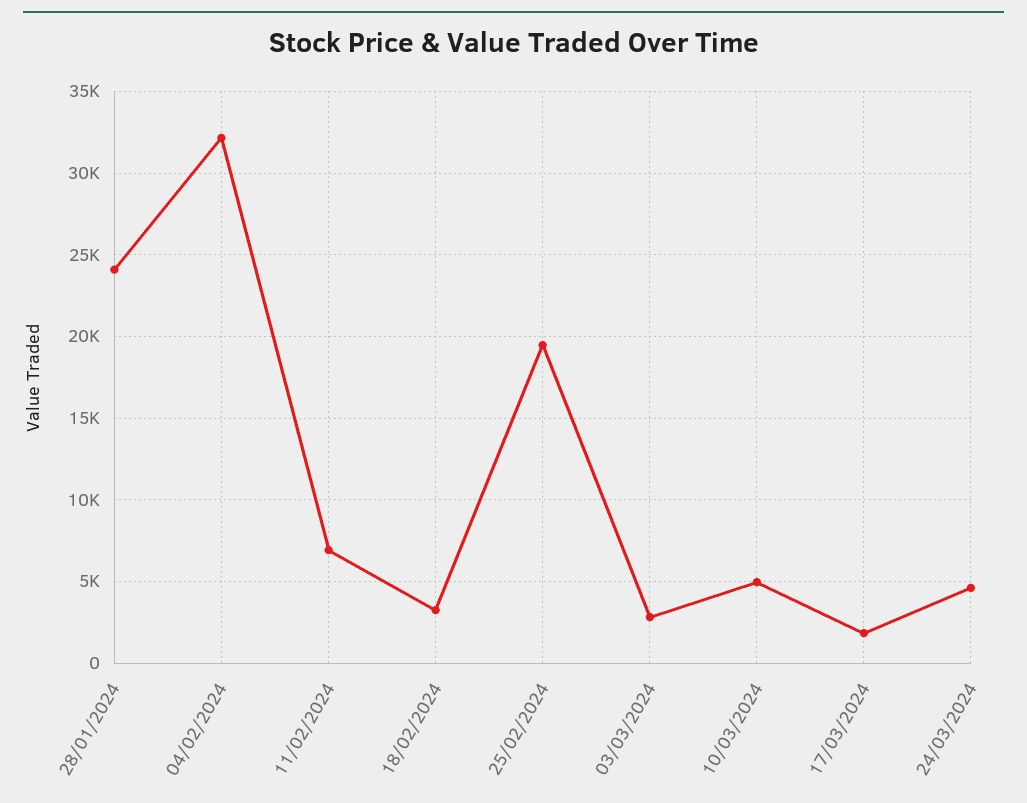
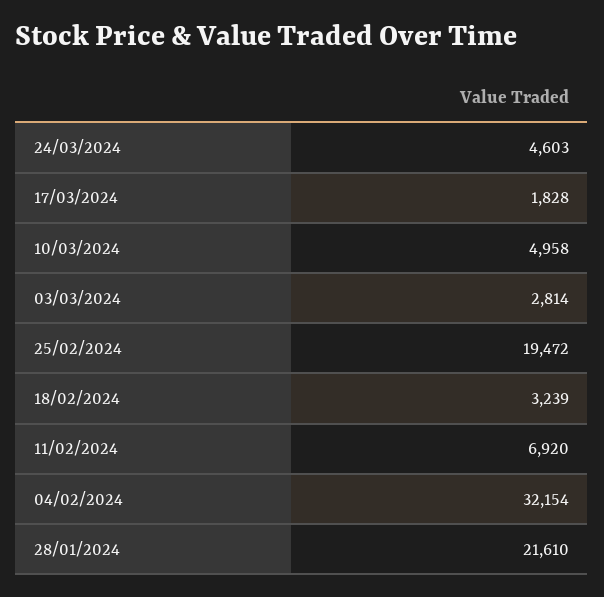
28/01/2024: 24000 -> 21610

